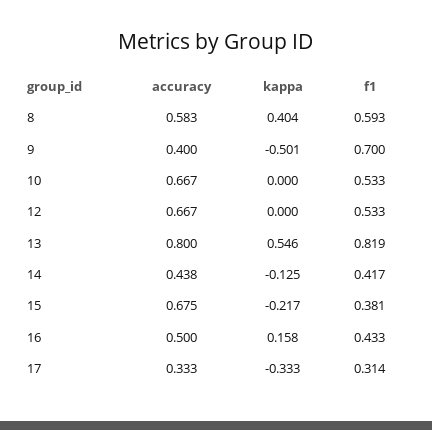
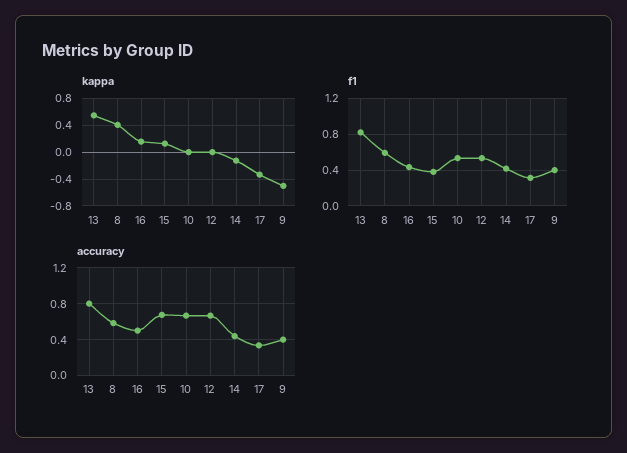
f1, 9: 0.7 -> 0.4
kappa, 15: -0.217 -> 0.1

